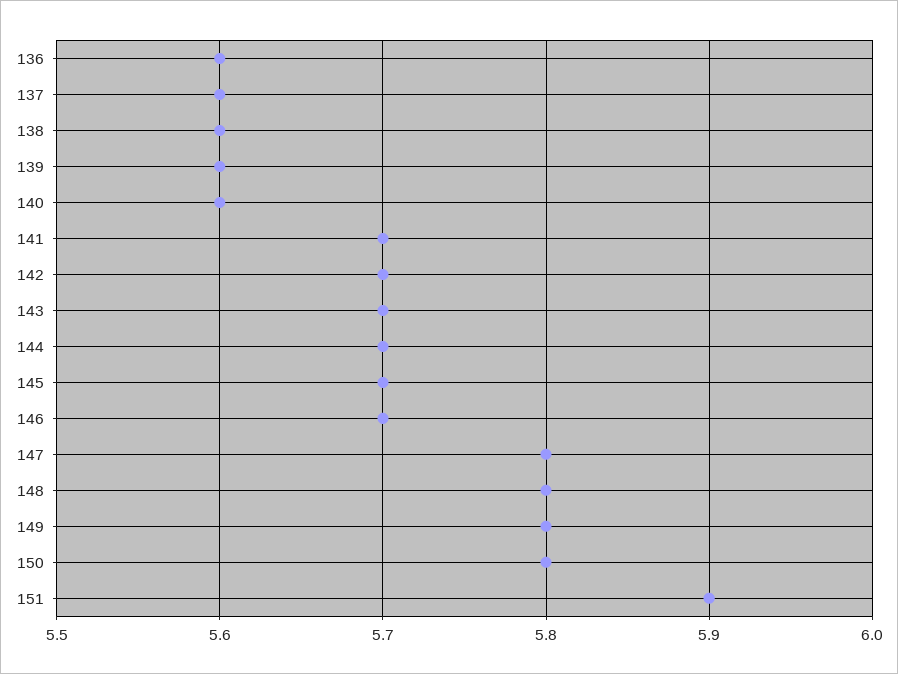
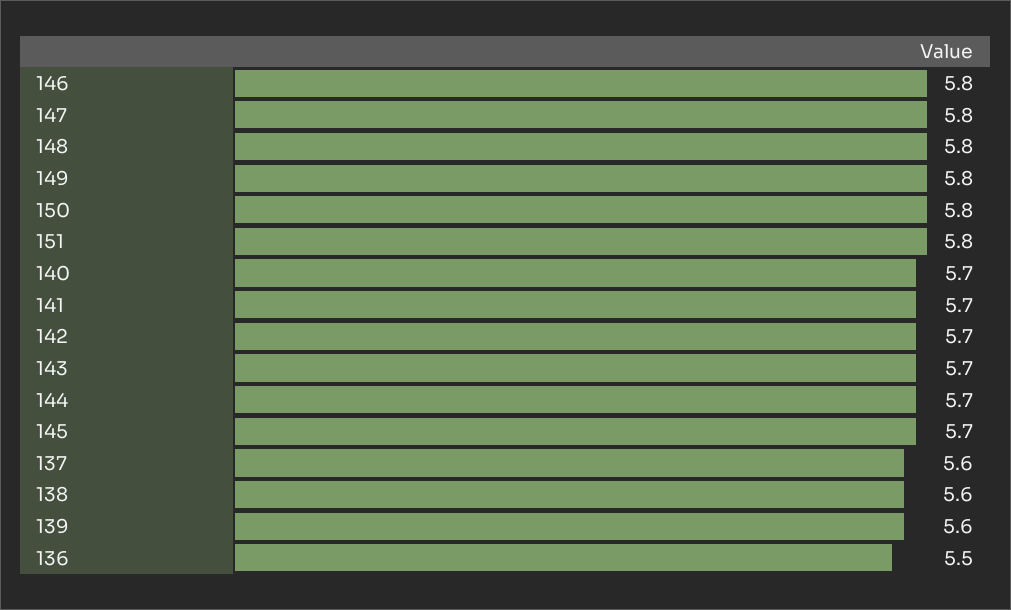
136: 5.6 -> 5.5
140: 5.6 -> 5.7
146: 5.7 -> 5.8
151: 5.9 -> 5.8

